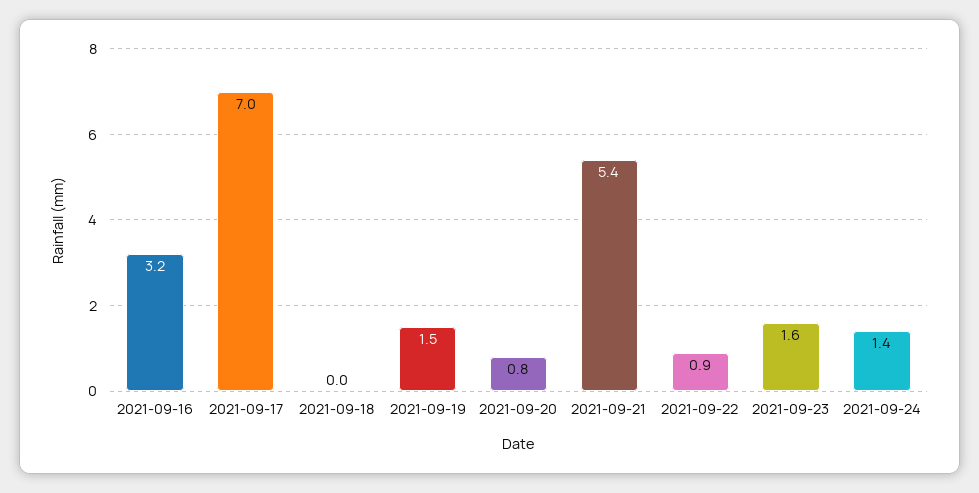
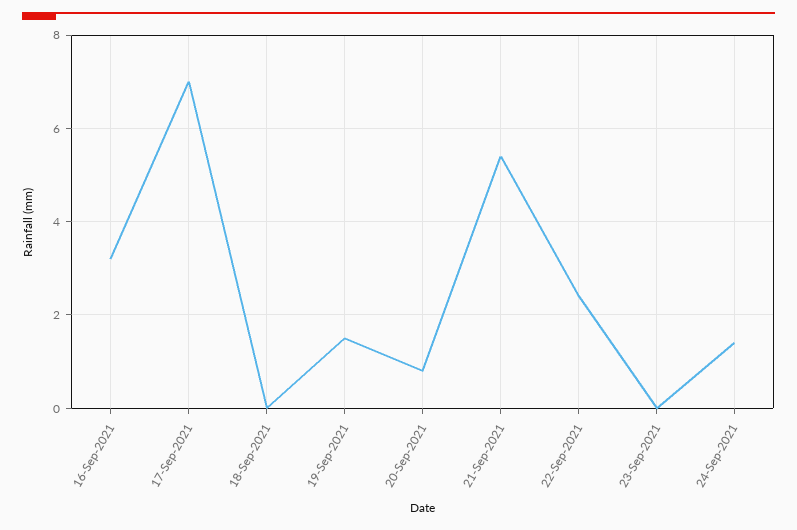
2021-09-22: 0.9 -> 2.5
2021-09-23: 1.6 -> 0

